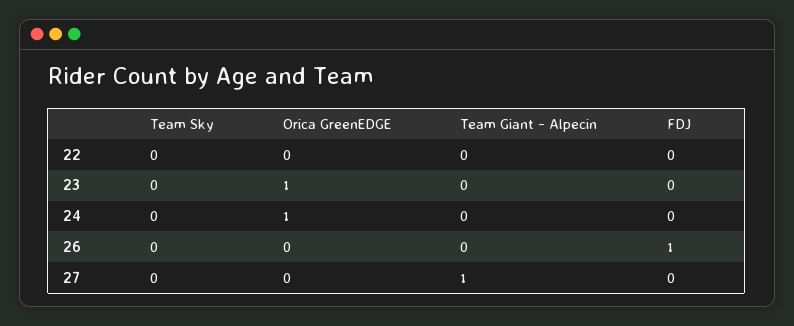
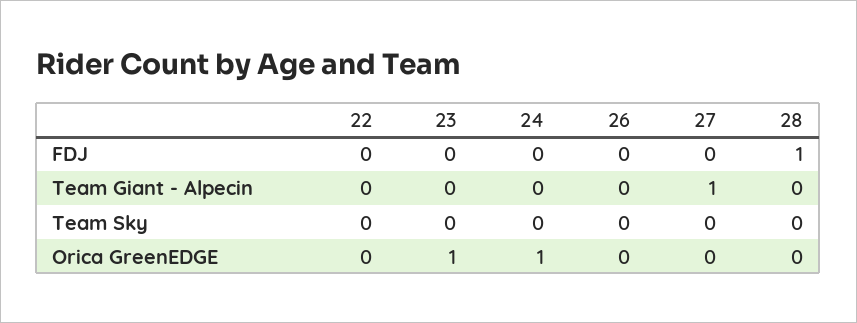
FDJ, 26: 1 -> 0
FDJ, 28: none -> 1
Team Giant - Alpecin, 28: none -> 0
Team Sky, 28: none -> 0
Orica GreenEDGE, 28: none -> 0

